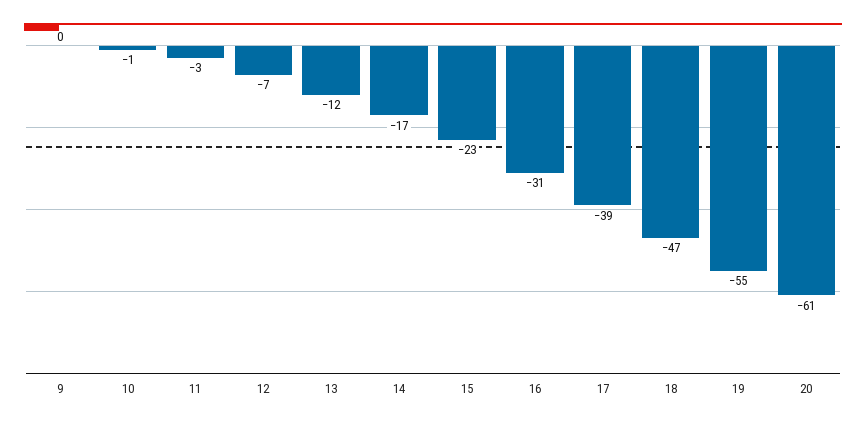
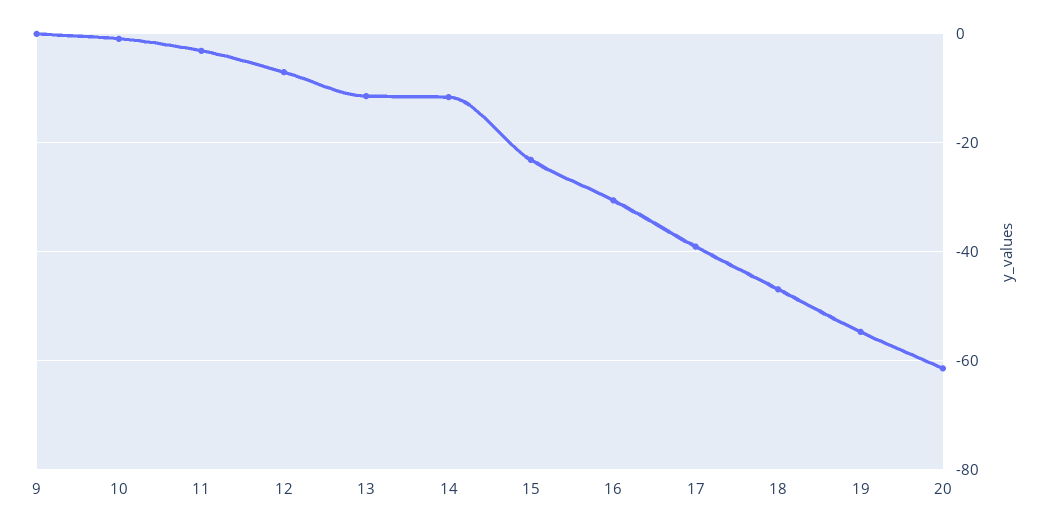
14: -17 -> -12

